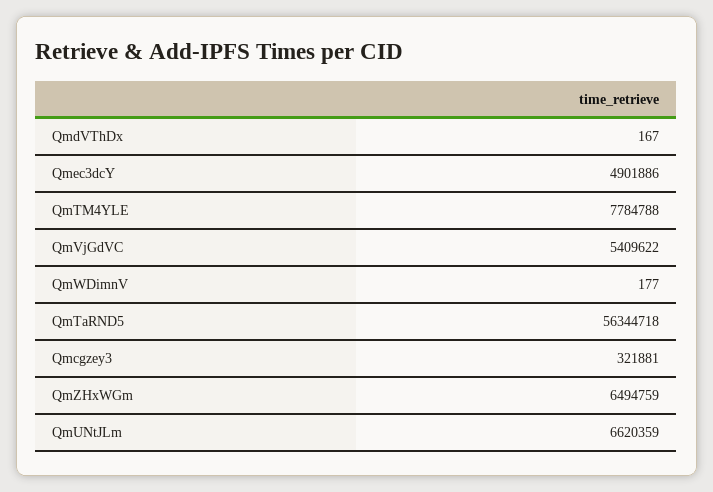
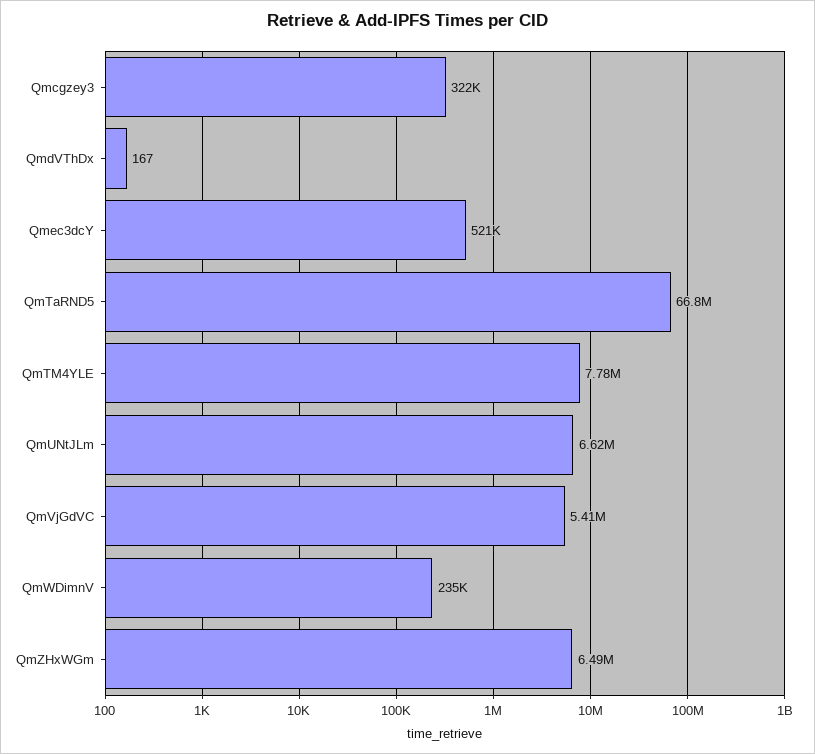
Qmec3dcY: 4901886 -> 521000
QmWDimnV: 177 -> 235000
QmTaRND5: 56344718 -> 66800000

